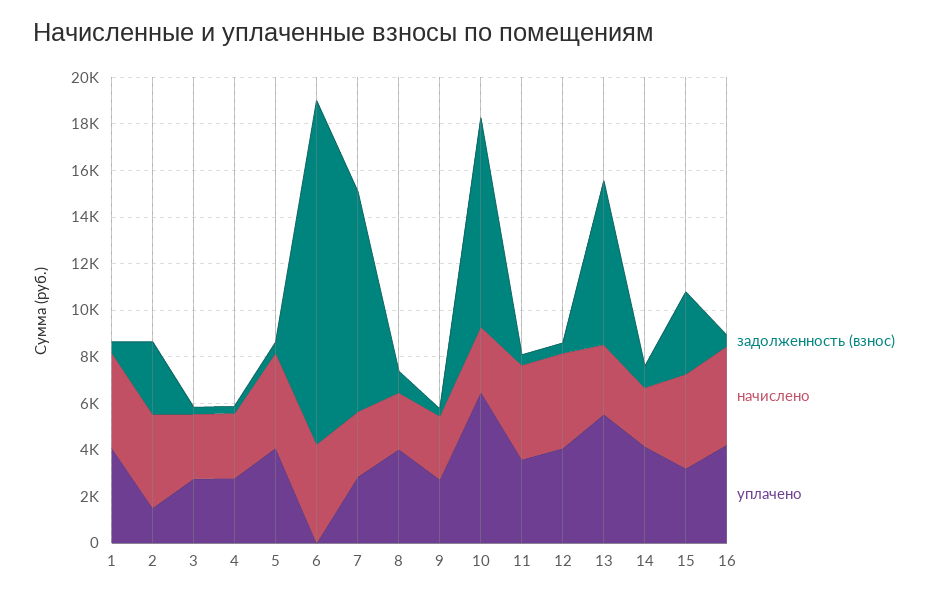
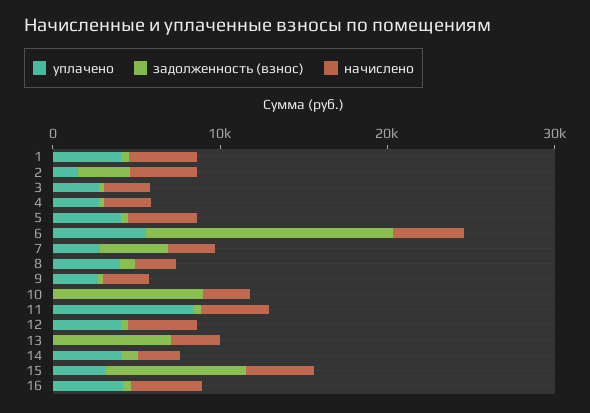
уплачено, 6: 0 -> 6000
задолженность (взнос), 7: 9500 -> 4000
уплачено, 10: 6500 -> 0
уплачено, 11: 3500 -> 8000
уплачено, 13: 5500 -> 0
задолженность (взнос), 15: 3500 -> 8000

